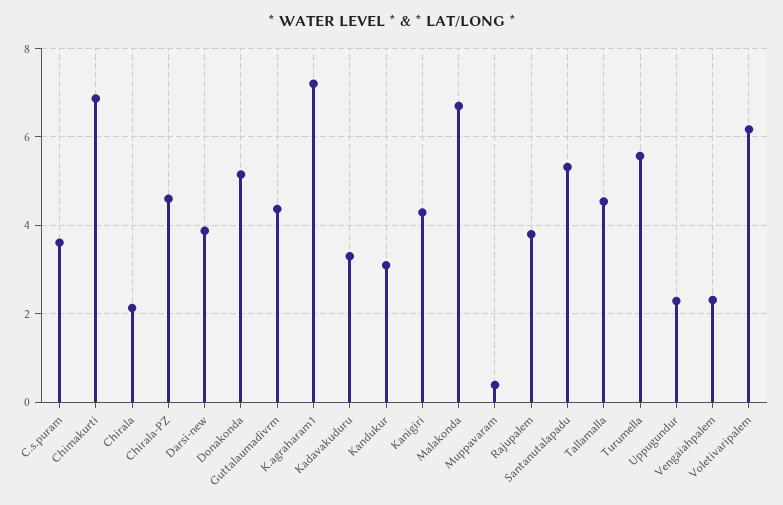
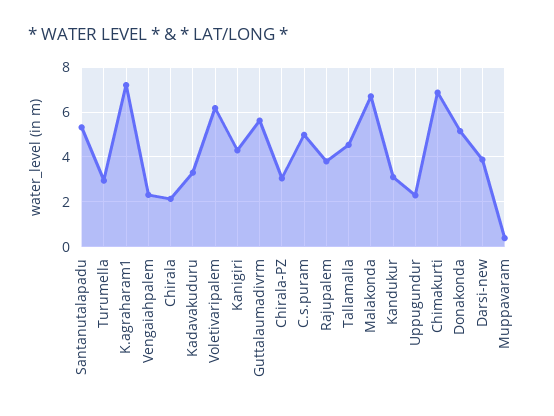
C.s.puram: 3.6 -> 5
Chirala-PZ: 4.6 -> 3
Guttalaumadivrm: 4.4 -> 5.5
Turumella: 5.6 -> 3

